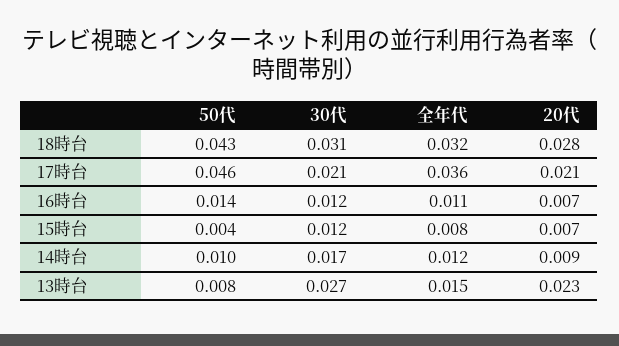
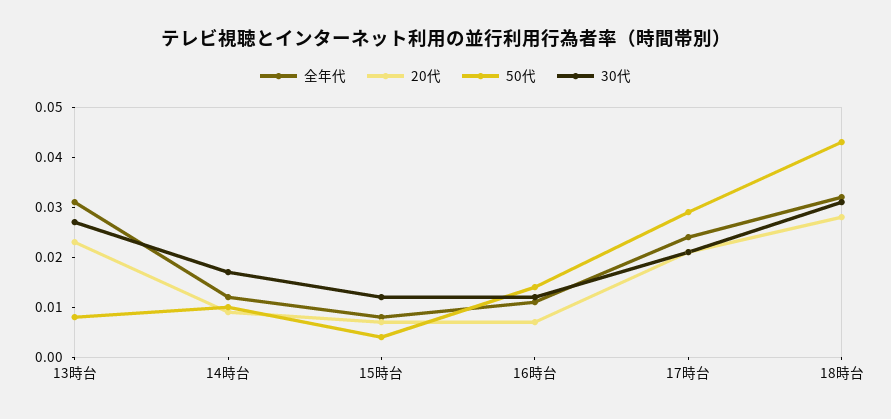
50代, 17時台: 0.046 -> 0.03
全年代, 17時台: 0.036 -> 0.025
全年代, 13時台: 0.015 -> 0.03

